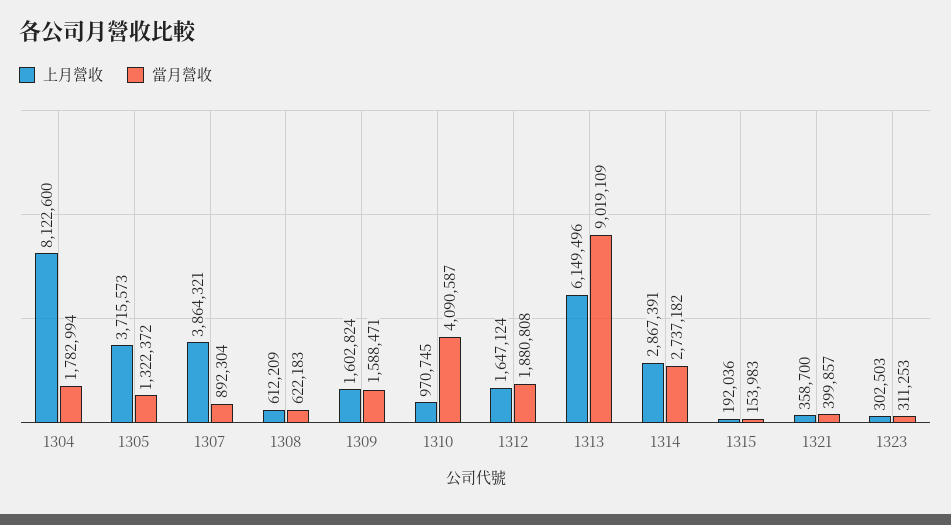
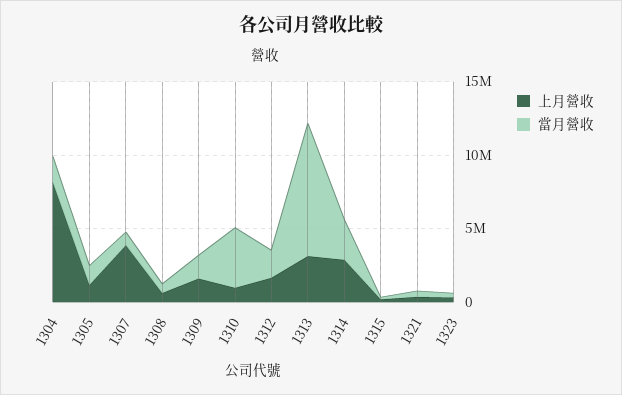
上月營收, 1305: 3715573 -> 1000000
上月營收, 1313: 6149496 -> 3000000

